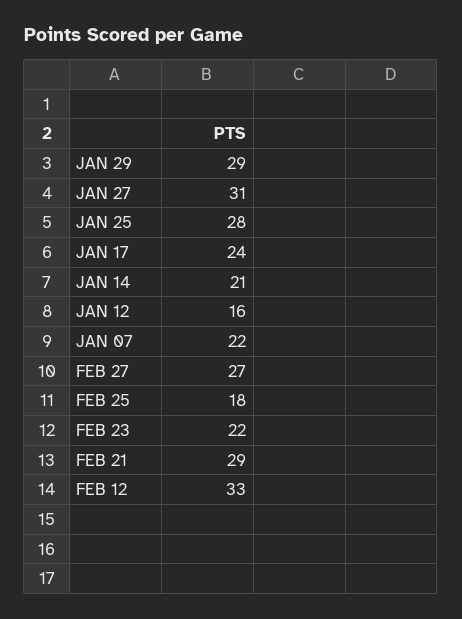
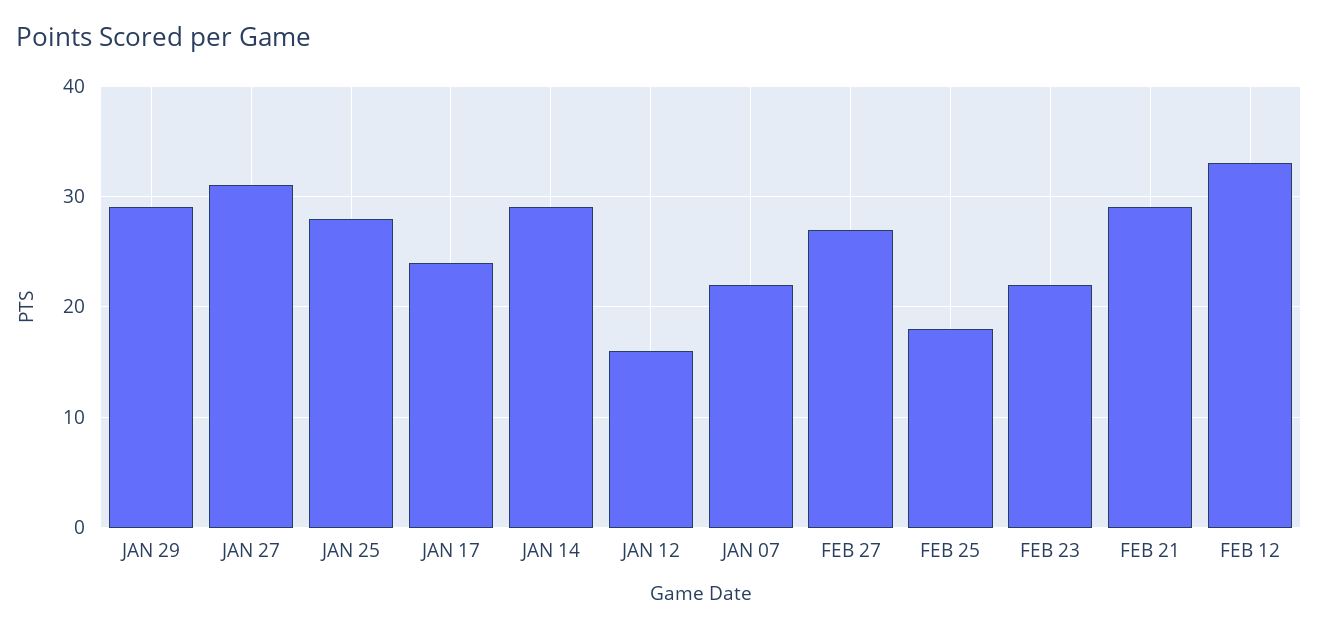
JAN 14: 21 -> 29

